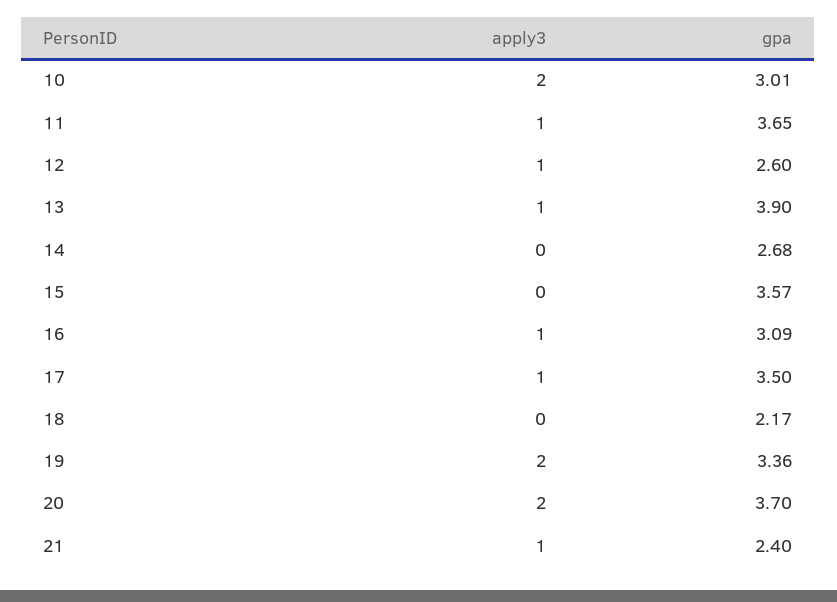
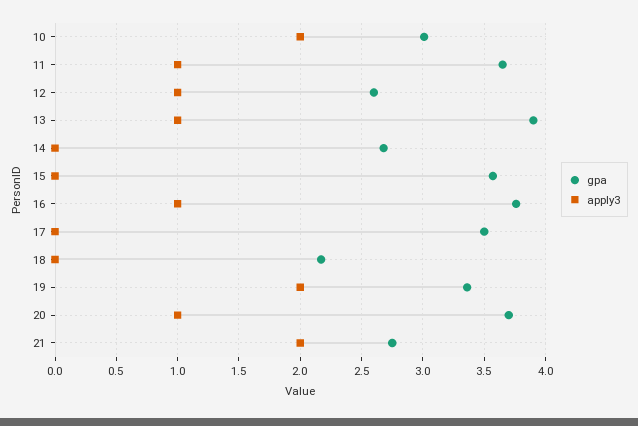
gpa, 16: 3.09 -> 3.75
apply3, 17: 1 -> 0
apply3, 20: 2 -> 1
apply3, 21: 1 -> 2
gpa, 21: 2.4 -> 2.75

